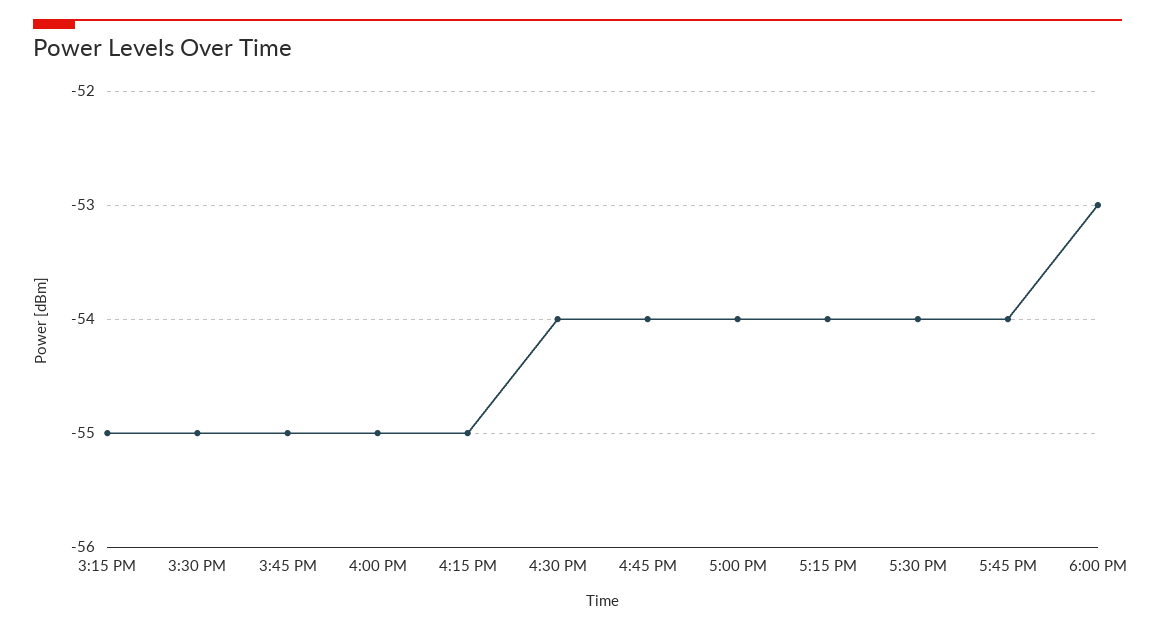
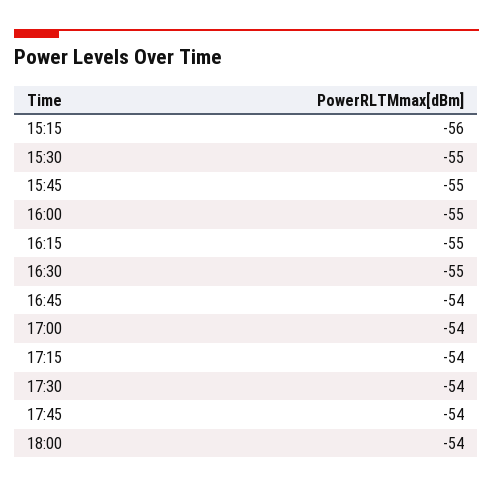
3:15 PM: -55 -> -56
4:30 PM: -54 -> -55
6:00 PM: -53 -> -54

